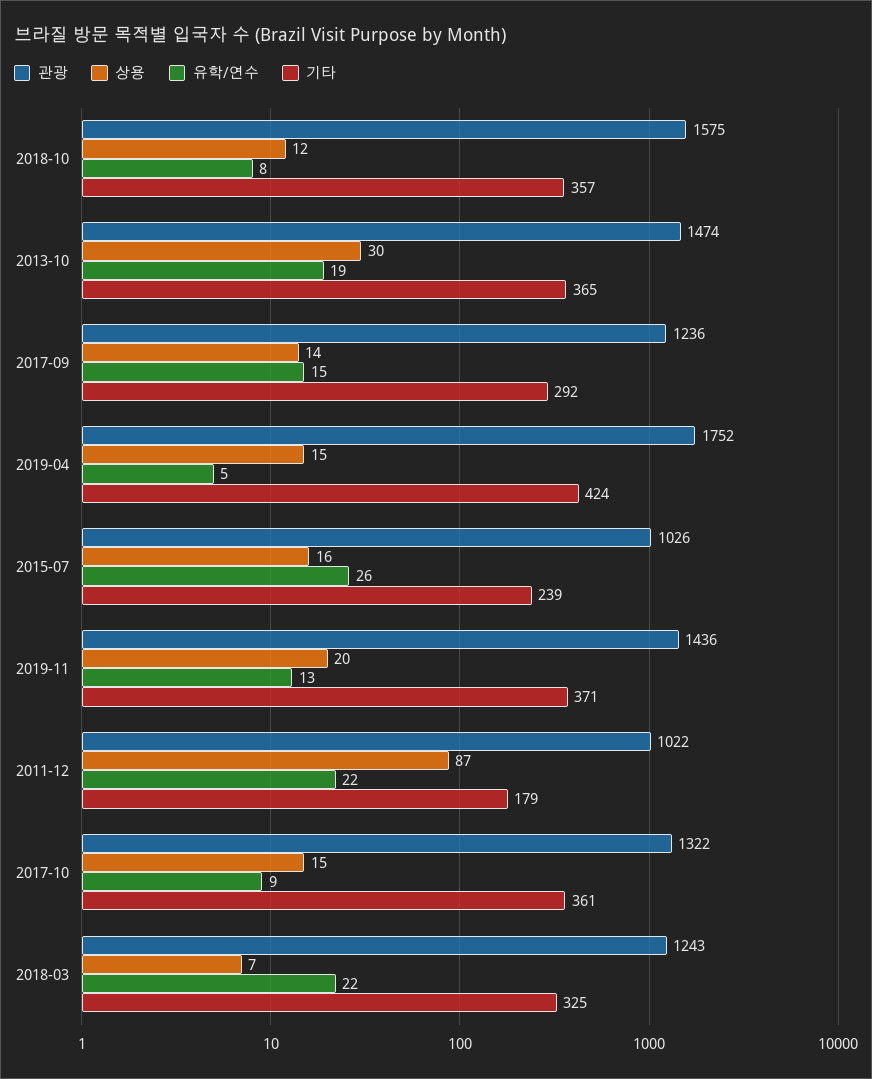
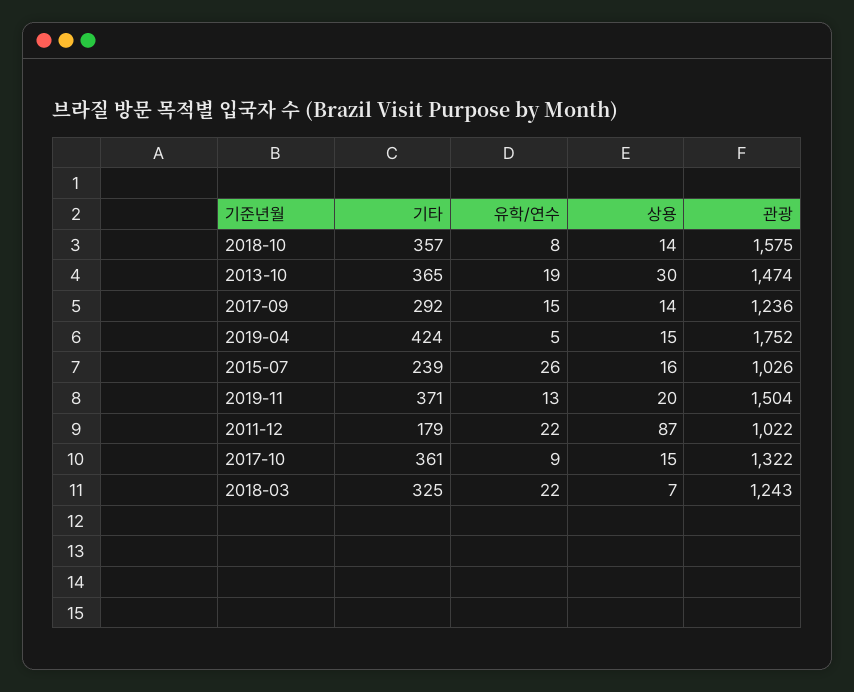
상용, 2018-10: 12 -> 14
관광, 2019-11: 1436 -> 1504

